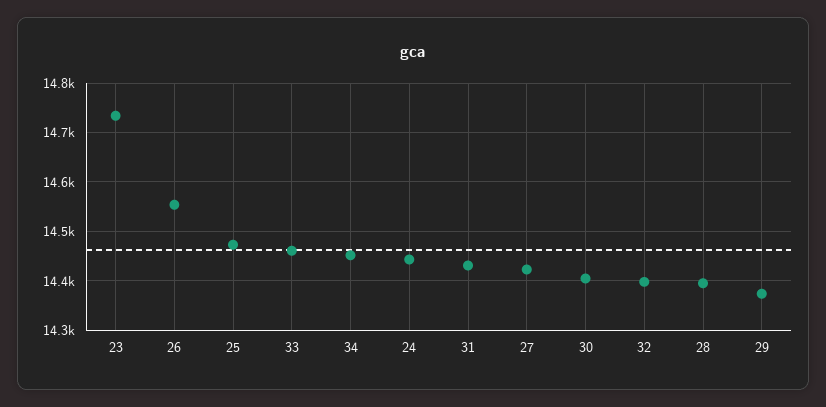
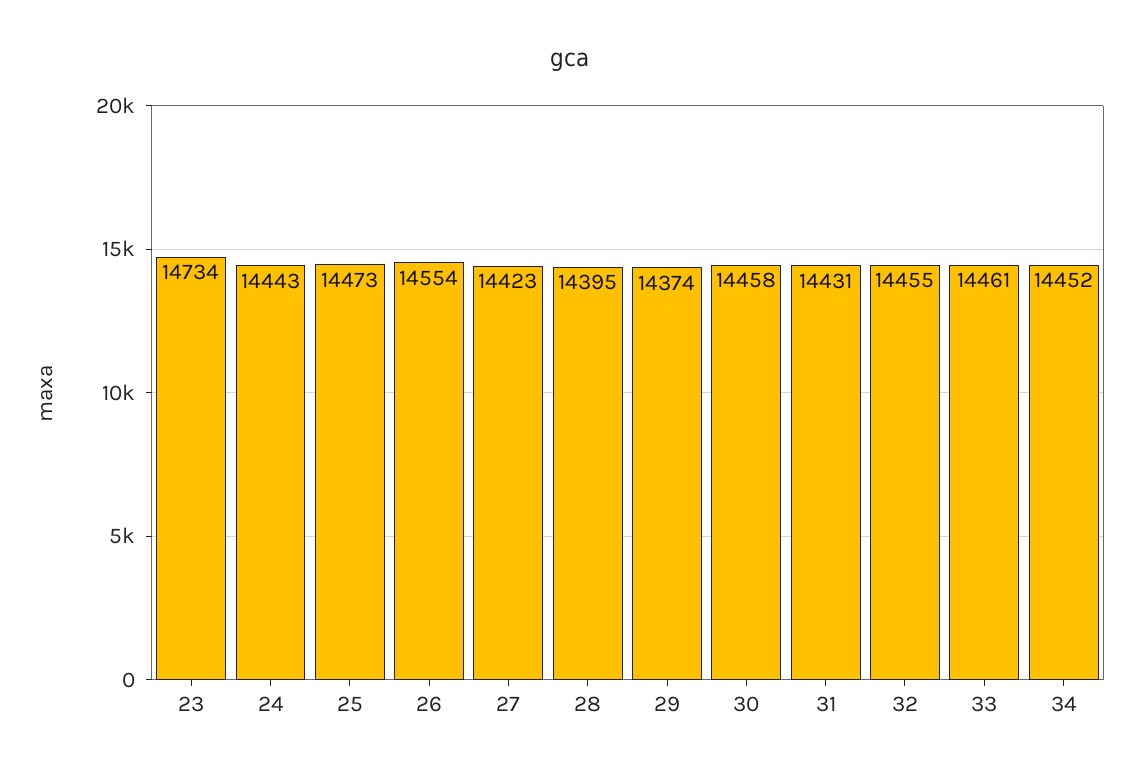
30: 14400 -> 14458
32: 14400 -> 14455

